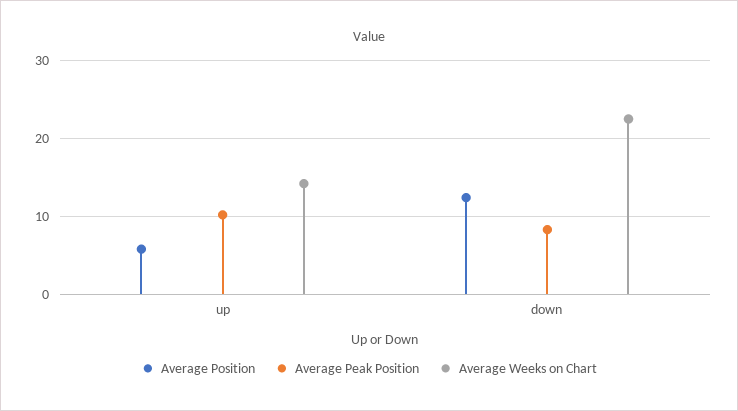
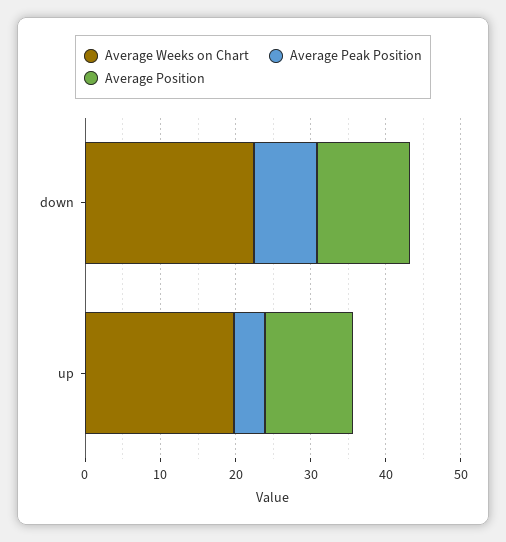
Average Position, up: 6 -> 12
Average Peak Position, up: 10 -> 4
Average Weeks on Chart, up: 14 -> 20

